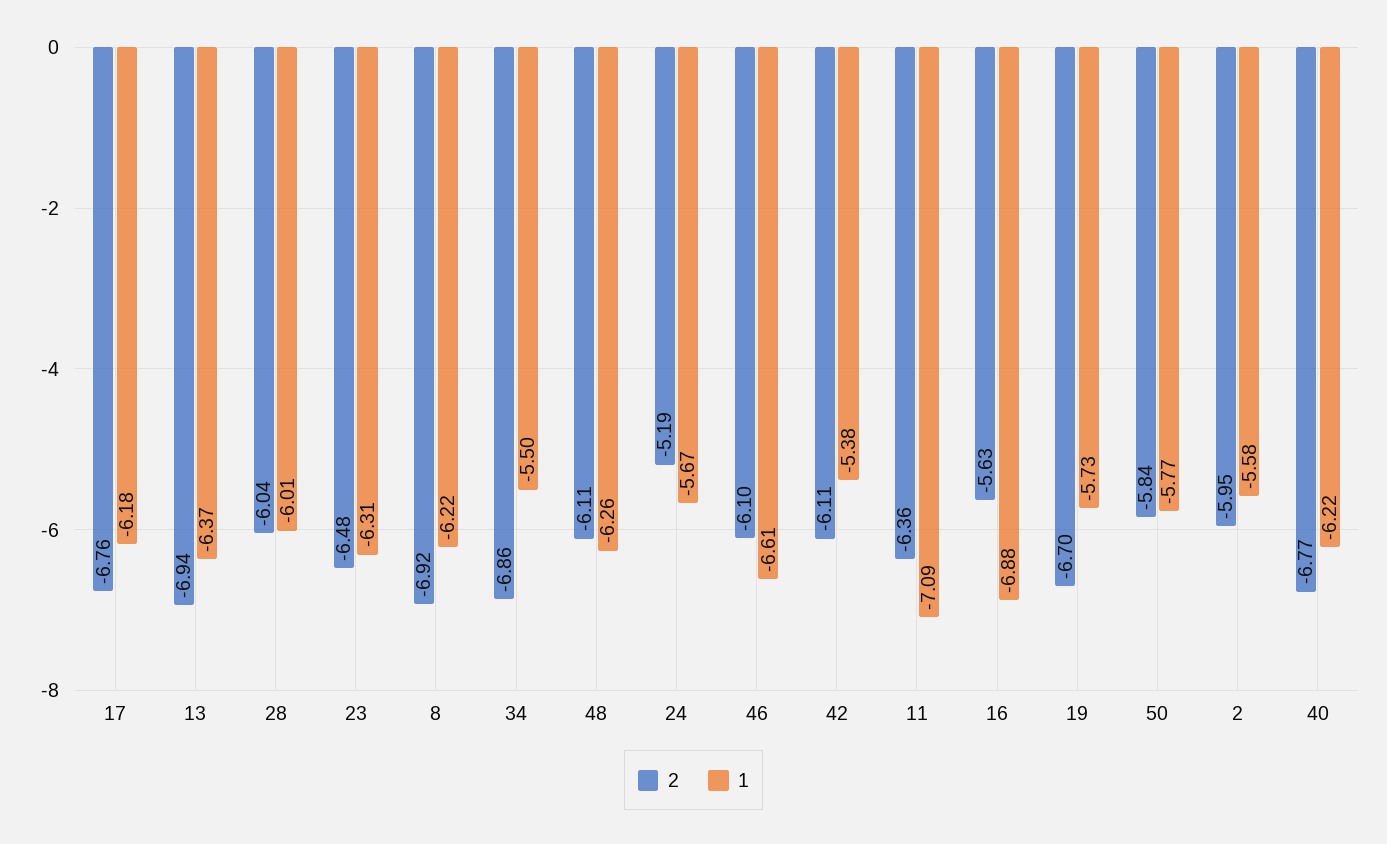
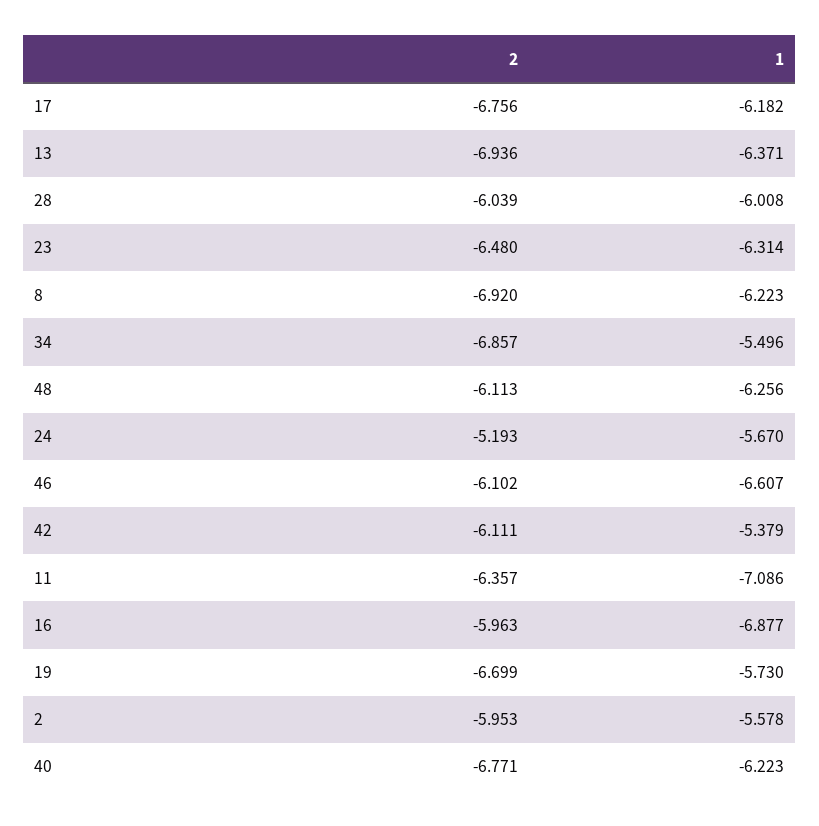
2, 16: -5.63 -> -5.963
2, 50: -5.84 -> none
1, 50: -5.77 -> none

